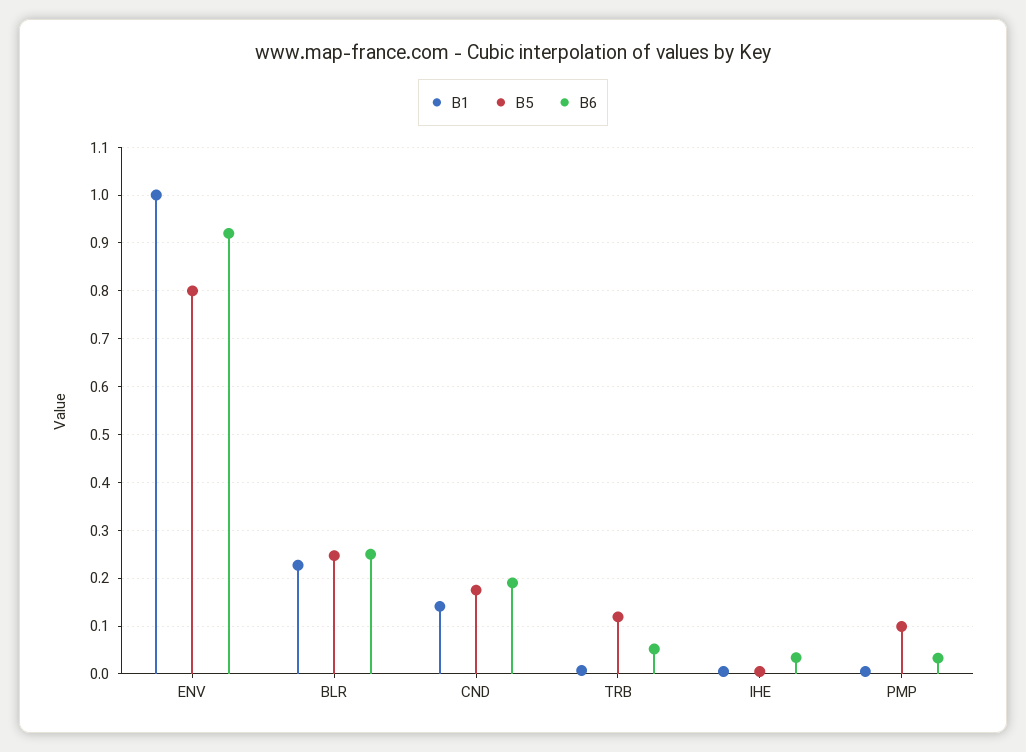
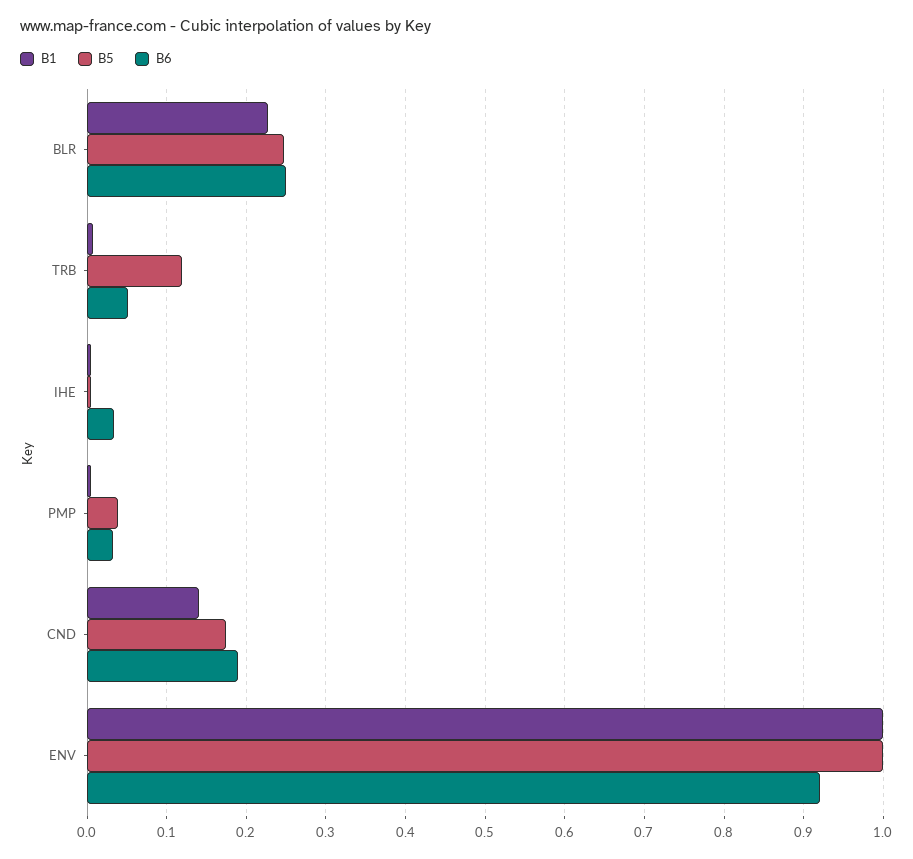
B5, ENV: 0.8 -> 1
B5, PMP: 0.1 -> 0.04

